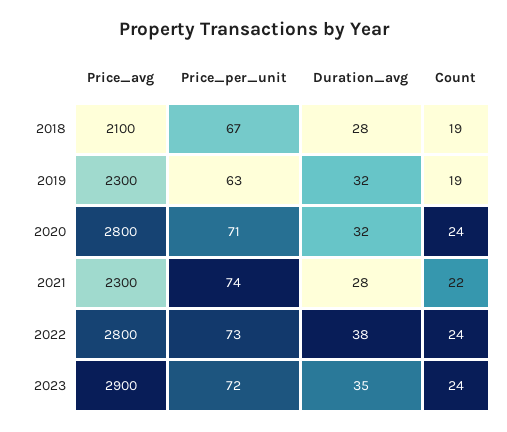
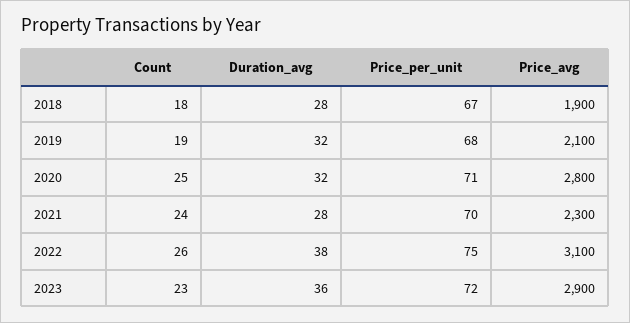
Price_avg, 2018: 2100 -> 1900
Count, 2018: 19 -> 18
Price_avg, 2019: 2300 -> 2100
Price_per_unit, 2019: 63 -> 68
Count, 2020: 24 -> 25
Price_per_unit, 2021: 74 -> 70
Count, 2021: 22 -> 24
Price_avg, 2022: 2800 -> 3100
Price_per_unit, 2022: 73 -> 75
Count, 2022: 24 -> 26
Duration_avg, 2023: 35 -> 36
Count, 2023: 24 -> 23

